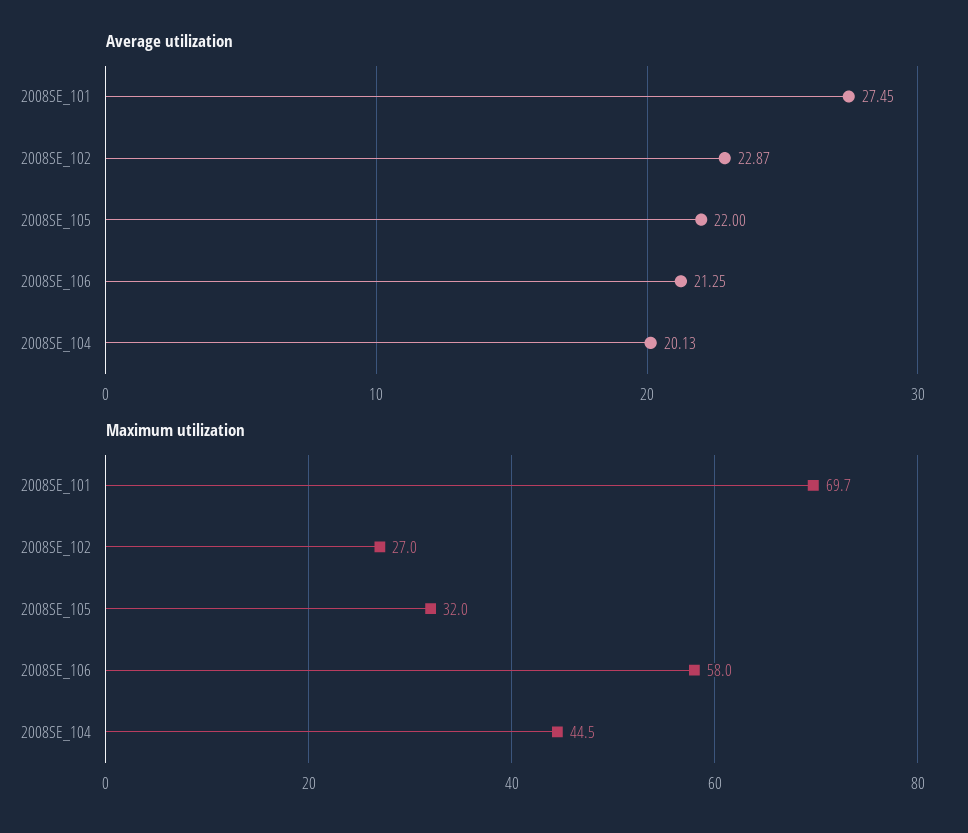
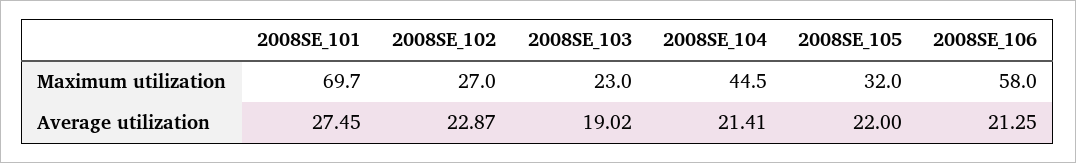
Average utilization, 2008SE_104: 20.13 -> 21.41
Maximum utilization, 2008SE_103: none -> 23
Average utilization, 2008SE_103: none -> 19.02

